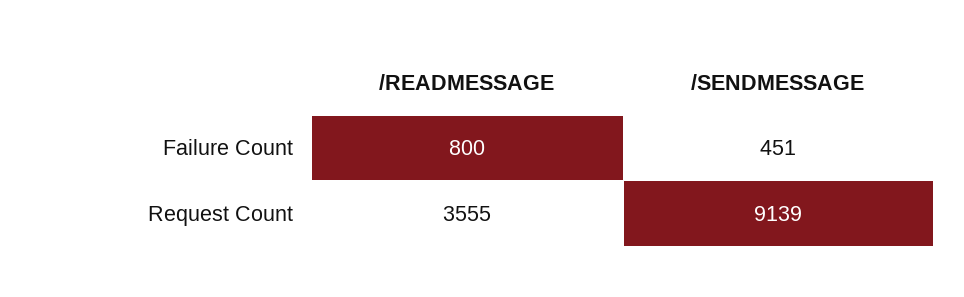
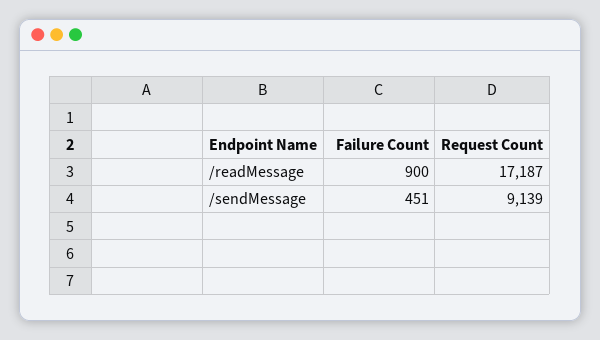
/READMESSAGE, Failure Count: 800 -> 900
/READMESSAGE, Request Count: 3555 -> 17187

